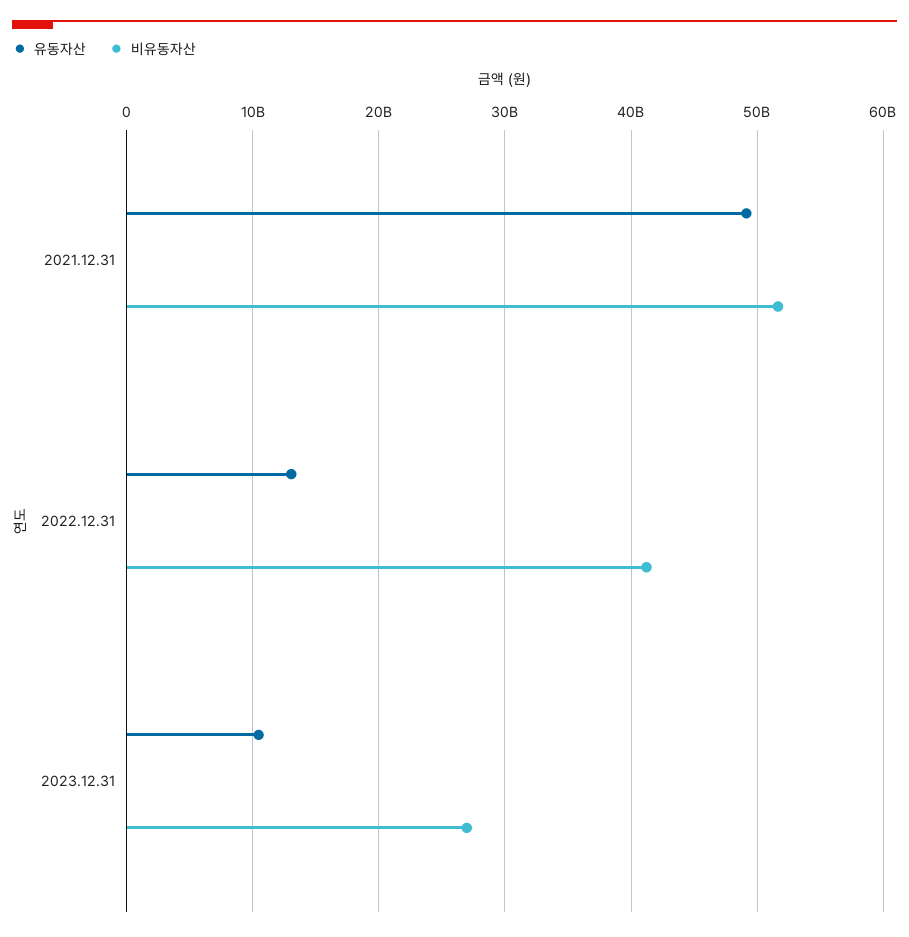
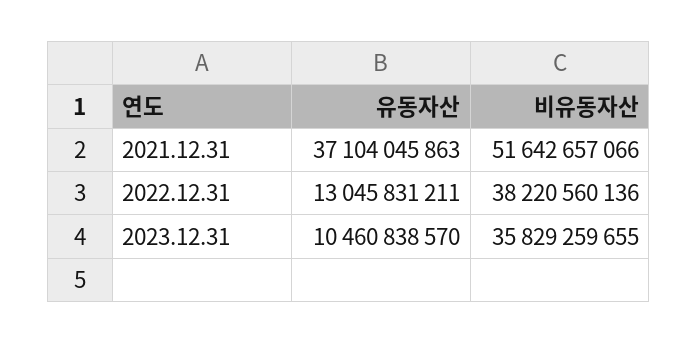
유동자산, 2021.12.31: 49000000000 -> 37104045863
비유동자산, 2022.12.31: 41000000000 -> 38220560136
비유동자산, 2023.12.31: 27000000000 -> 35829259655

